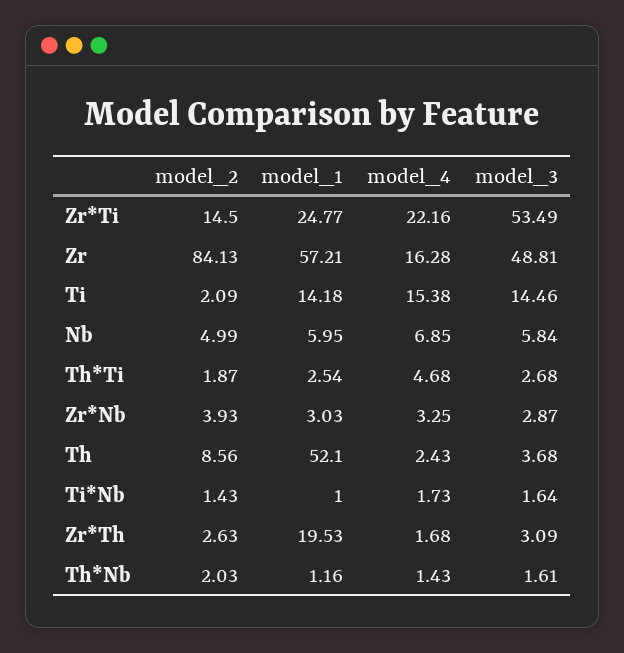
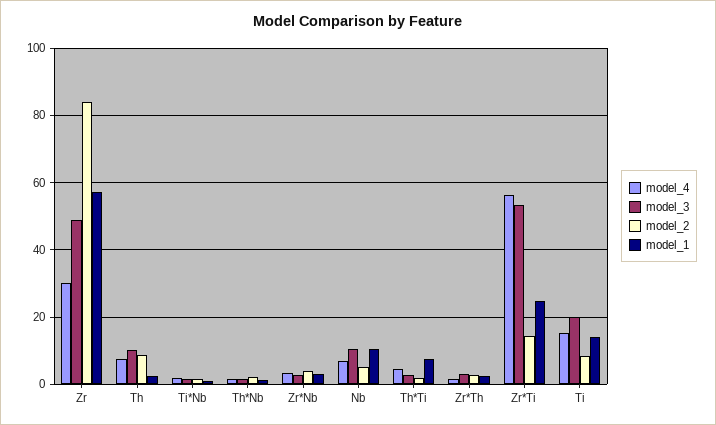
model_4, Zr*Ti: 22.16 -> 56
model_4, Zr: 16.28 -> 30
model_2, Ti: 2.09 -> 8
model_3, Ti: 14.46 -> 20
model_1, Nb: 5.95 -> 10
model_3, Nb: 5.84 -> 10
model_1, Th*Ti: 2.54 -> 8
model_1, Th: 52.1 -> 2
model_4, Th: 2.43 -> 8
model_3, Th: 3.68 -> 10
model_1, Zr*Th: 19.53 -> 2

